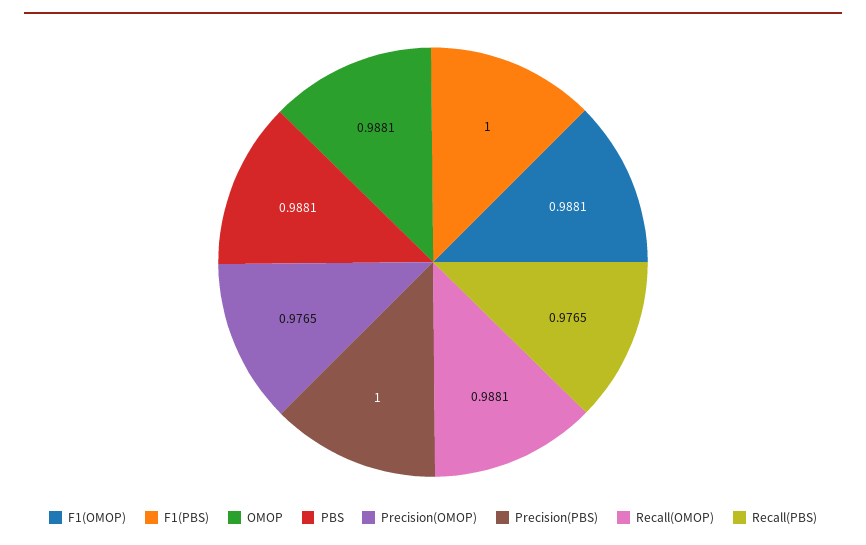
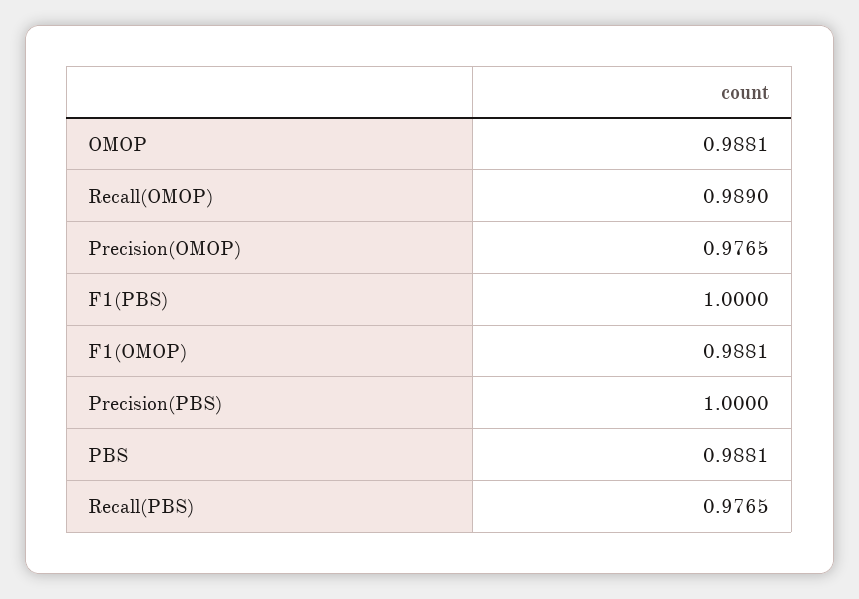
Recall(OMOP): 0.9881 -> 0.989

